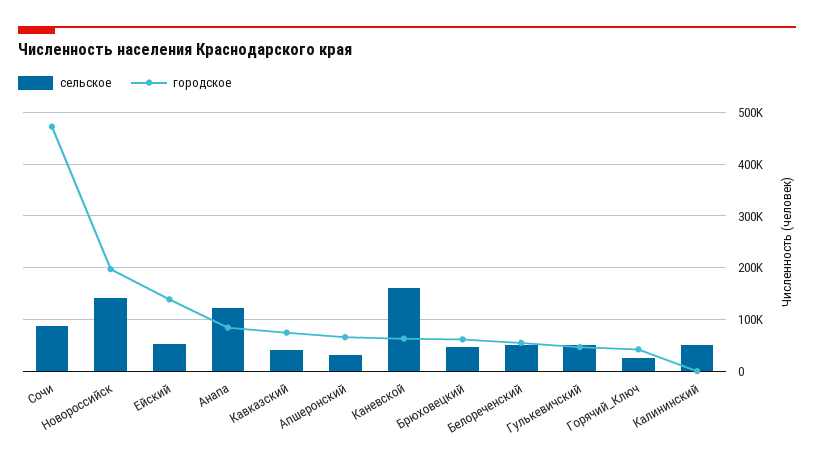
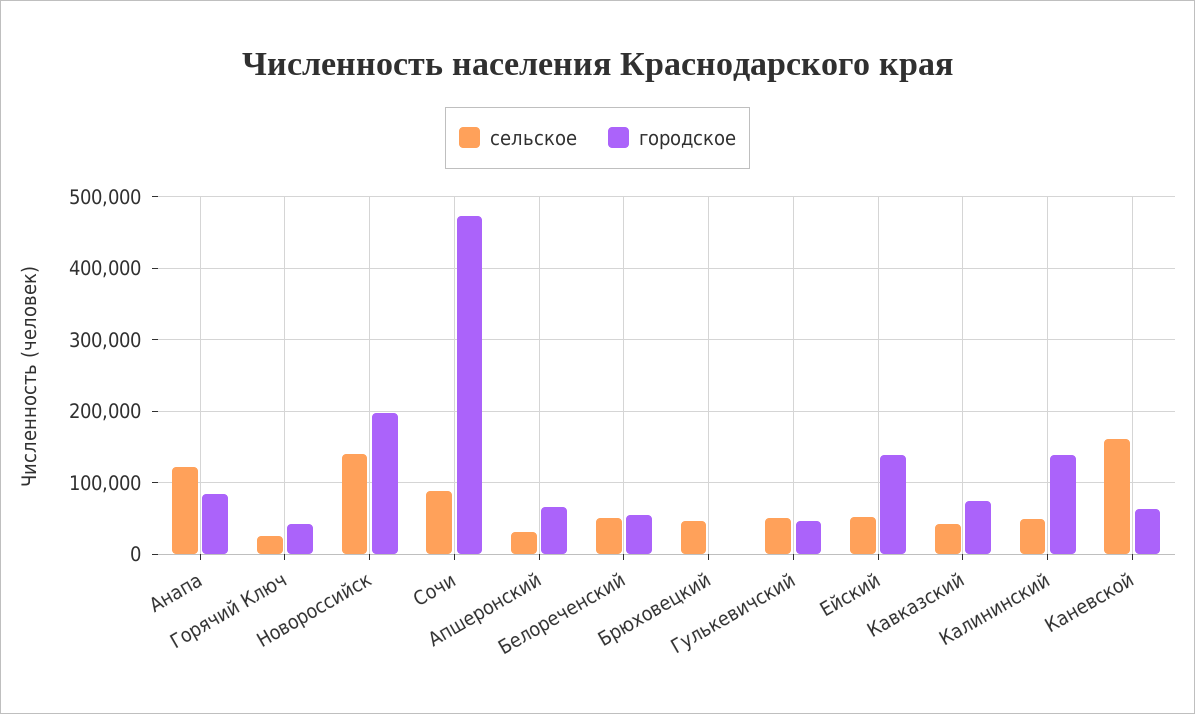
городское, Брюховецкий: 60000 -> 0
городское, Калининский: 0 -> 140000

